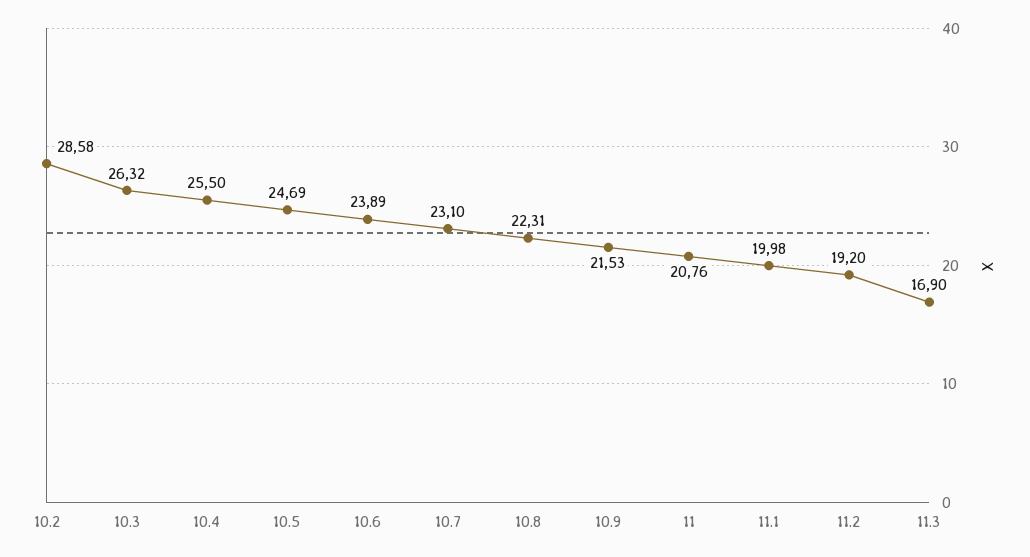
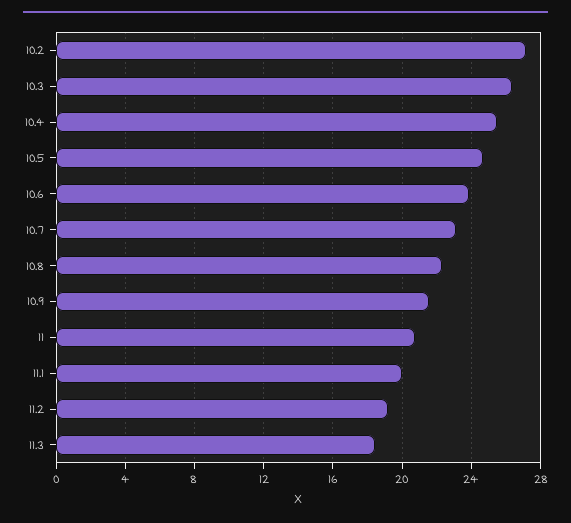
10.2: 28.58 -> 27
11.3: 16.9 -> 18.5

